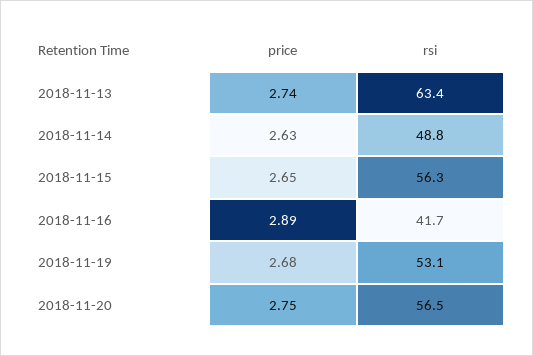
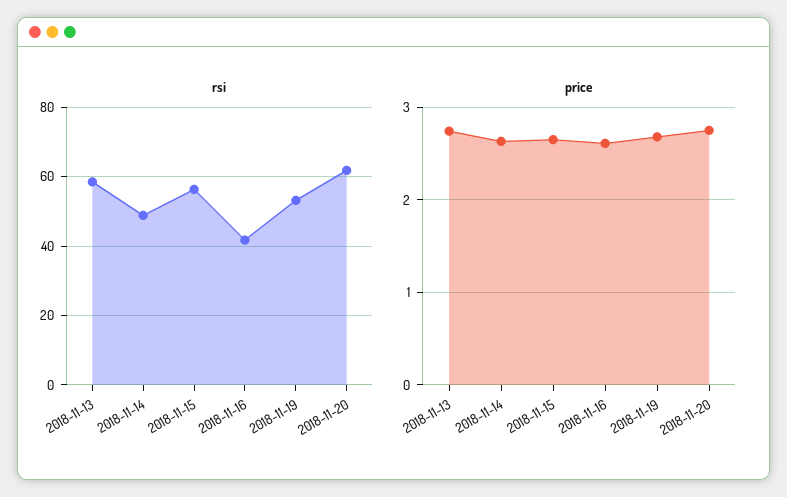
rsi, 2018-11-13: 63.4 -> 58
price, 2018-11-16: 2.89 -> 2.6
rsi, 2018-11-20: 56.5 -> 62

